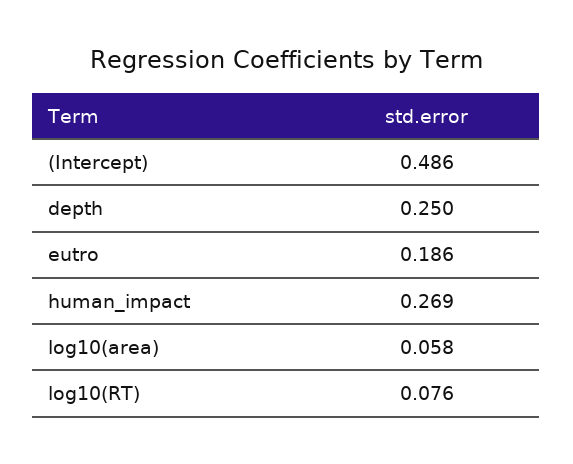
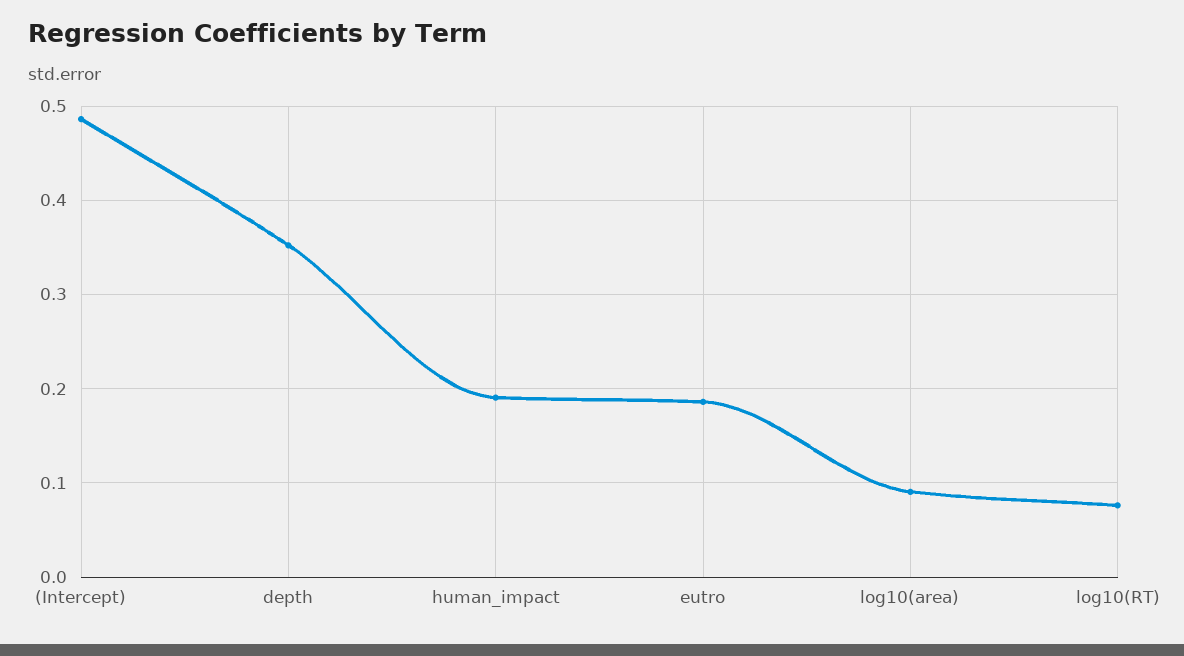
depth: 0.25 -> 0.35
human_impact: 0.269 -> 0.19
log10(area): 0.058 -> 0.09

